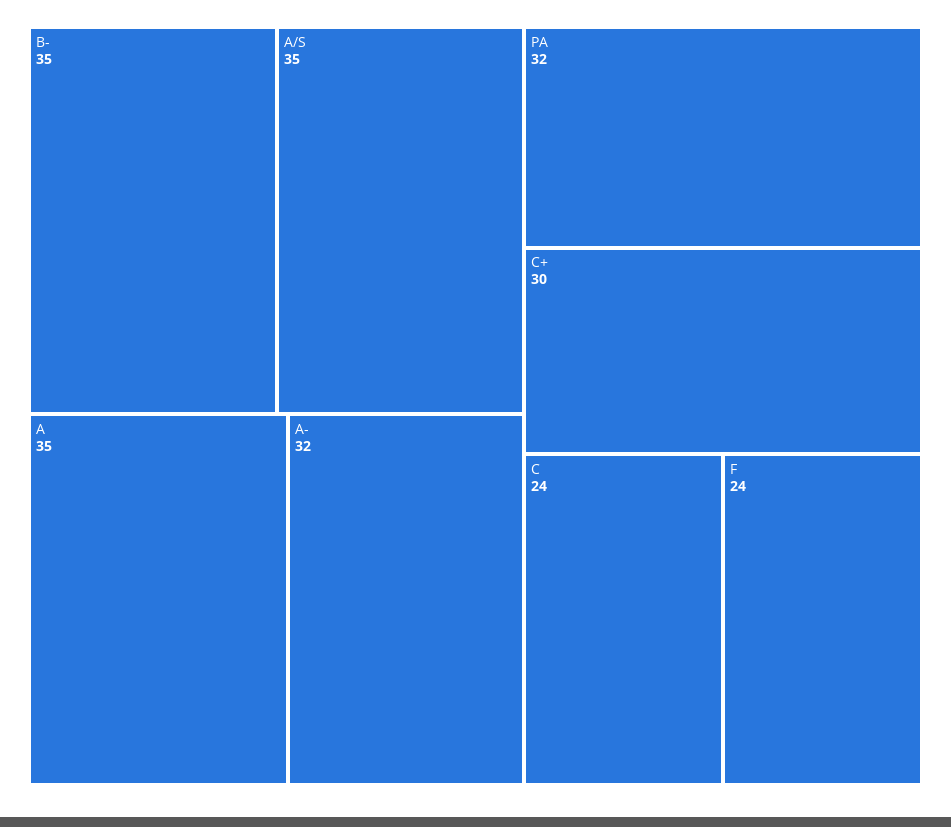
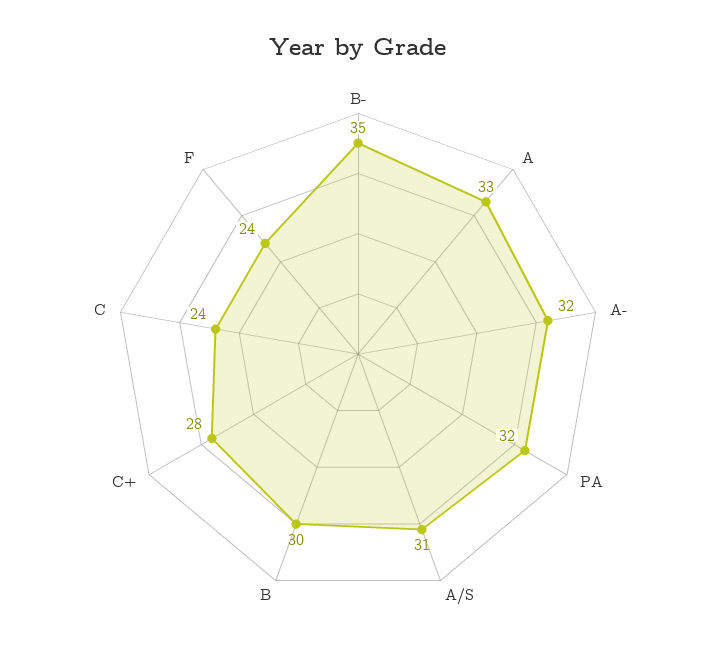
A/S: 35 -> 31
A: 35 -> 33
C+: 30 -> 28
B: none -> 30

